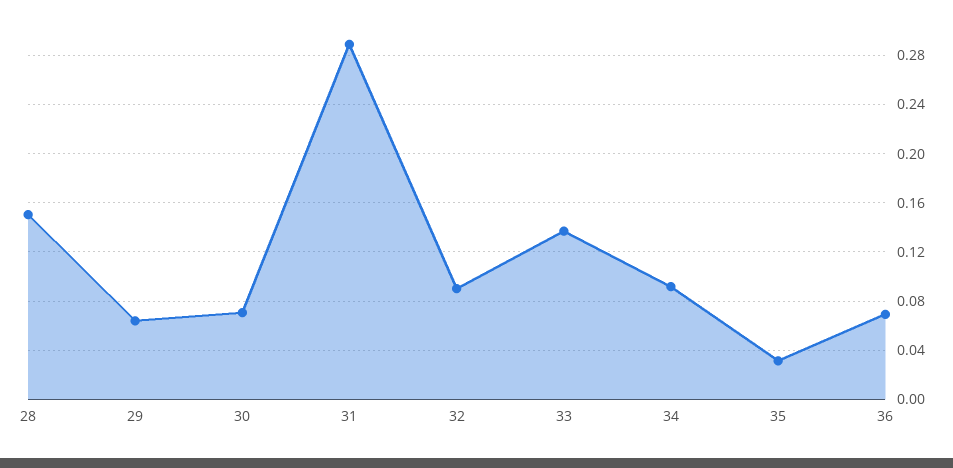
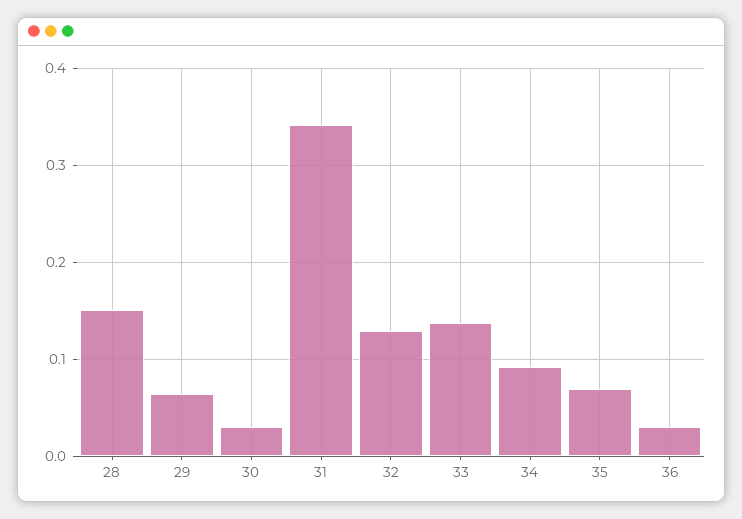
30: 0.07 -> 0.03
31: 0.29 -> 0.34
32: 0.09 -> 0.13
35: 0.03 -> 0.07
36: 0.07 -> 0.03

